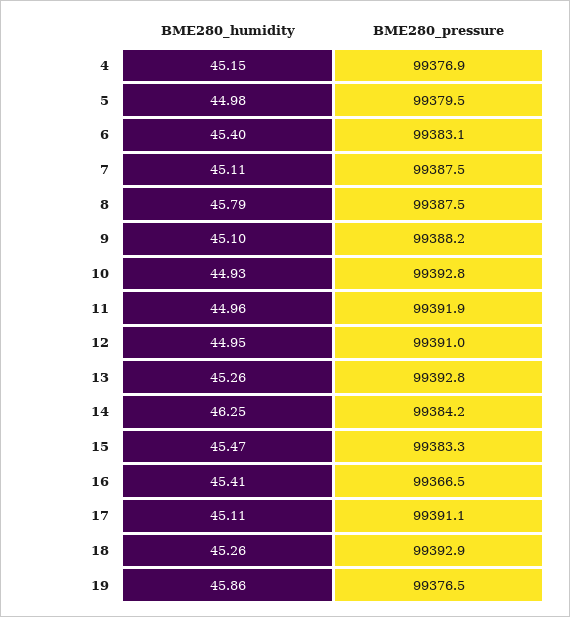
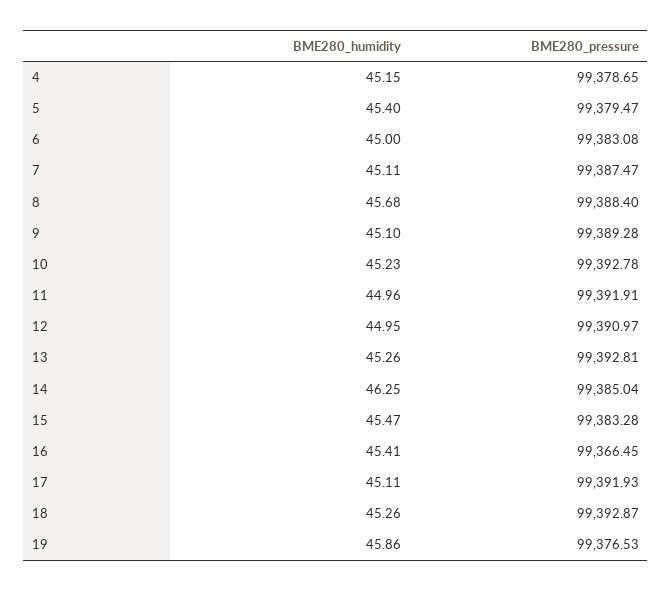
BME280_pressure, 4: 99376.9 -> 99378.65
BME280_humidity, 5: 44.98 -> 45.4
BME280_humidity, 6: 45.4 -> 45
BME280_humidity, 8: 45.79 -> 45.68
BME280_pressure, 8: 99387.5 -> 99388.4
BME280_pressure, 9: 99388.2 -> 99389.28
BME280_humidity, 10: 44.93 -> 45.23
BME280_pressure, 14: 99384.2 -> 99385.04
BME280_pressure, 17: 99391.1 -> 99391.93

